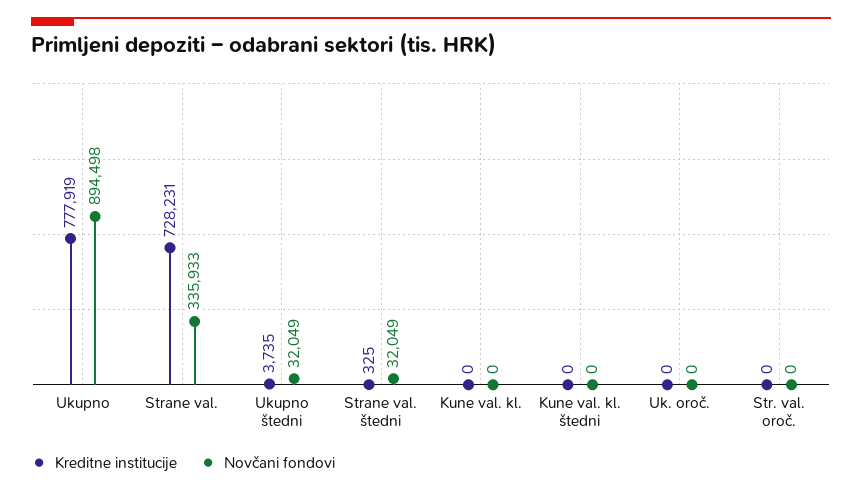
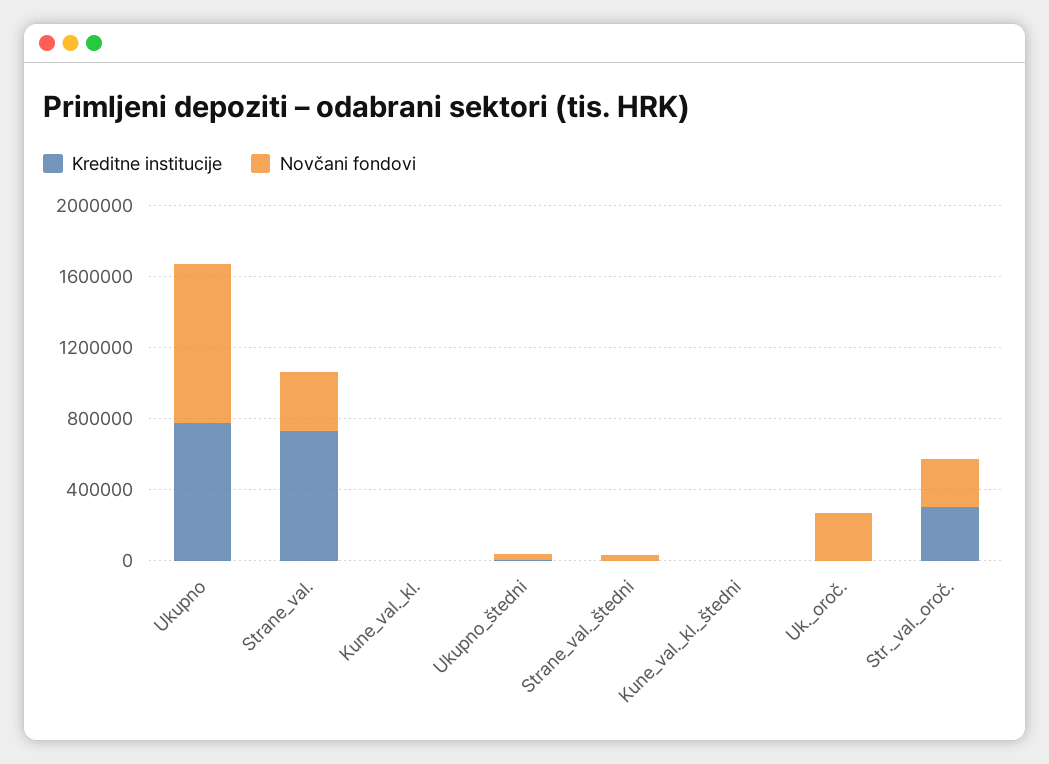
Novčani fondovi, Uk. oroč.: 0 -> 300000
Kreditne institucije, Str. val. oroč.: 0 -> 300000
Novčani fondovi, Str. val. oroč.: 0 -> 300000

